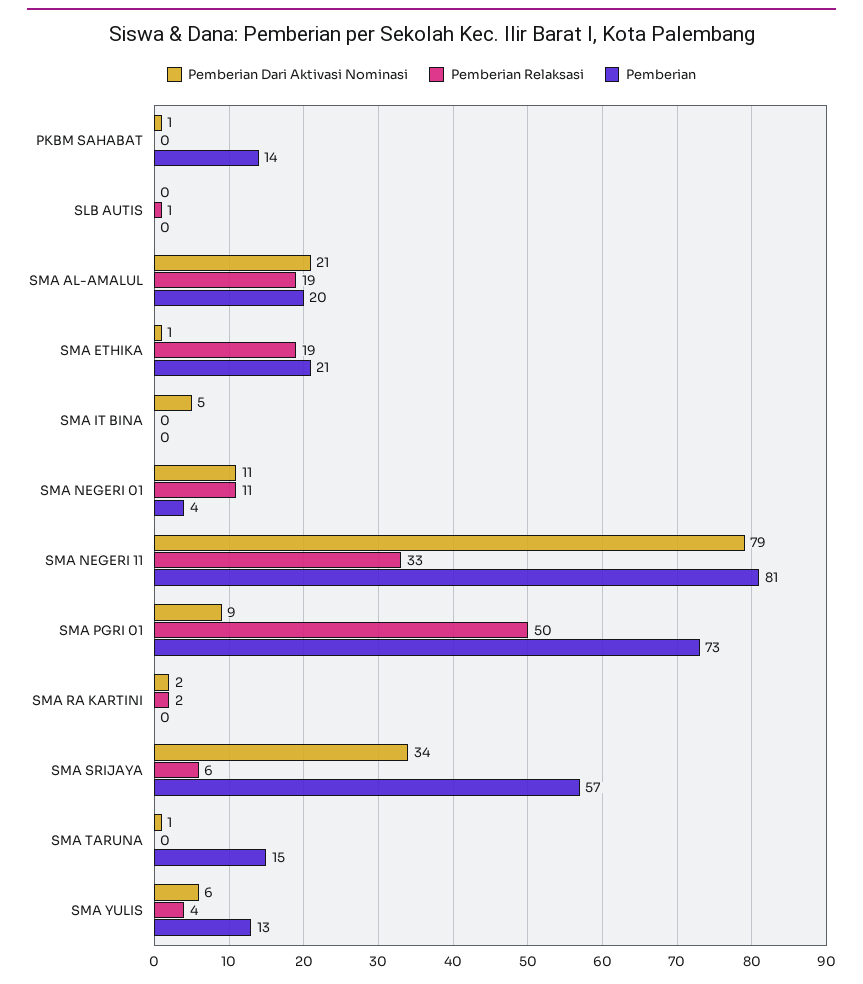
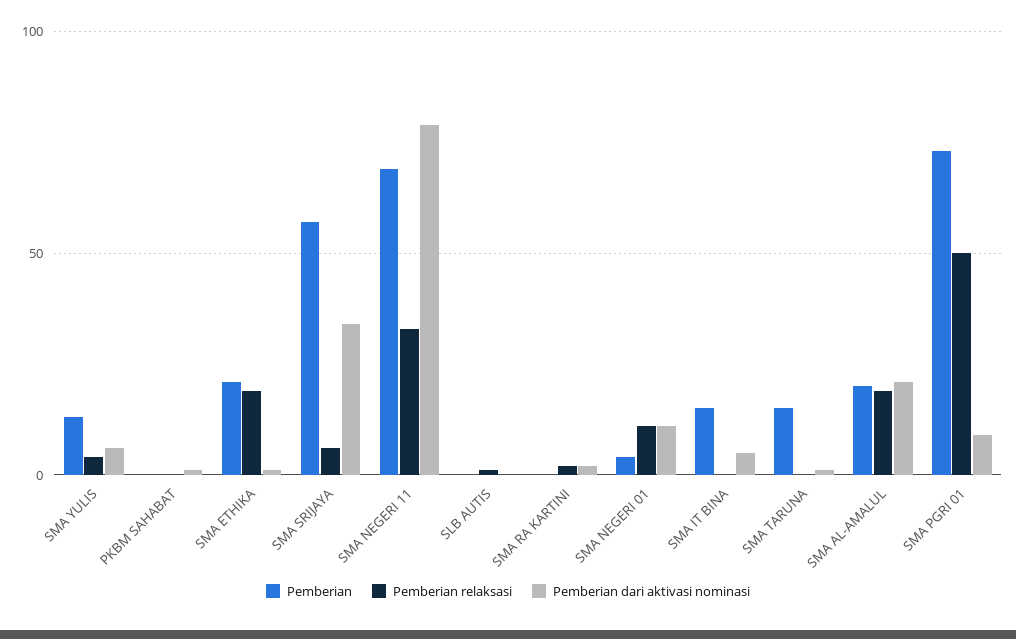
Pemberian, PKBM SAHABAT: 14 -> 0
Pemberian, SMA IT BINA: 0 -> 15
Pemberian, SMA NEGERI 11: 81 -> 70

